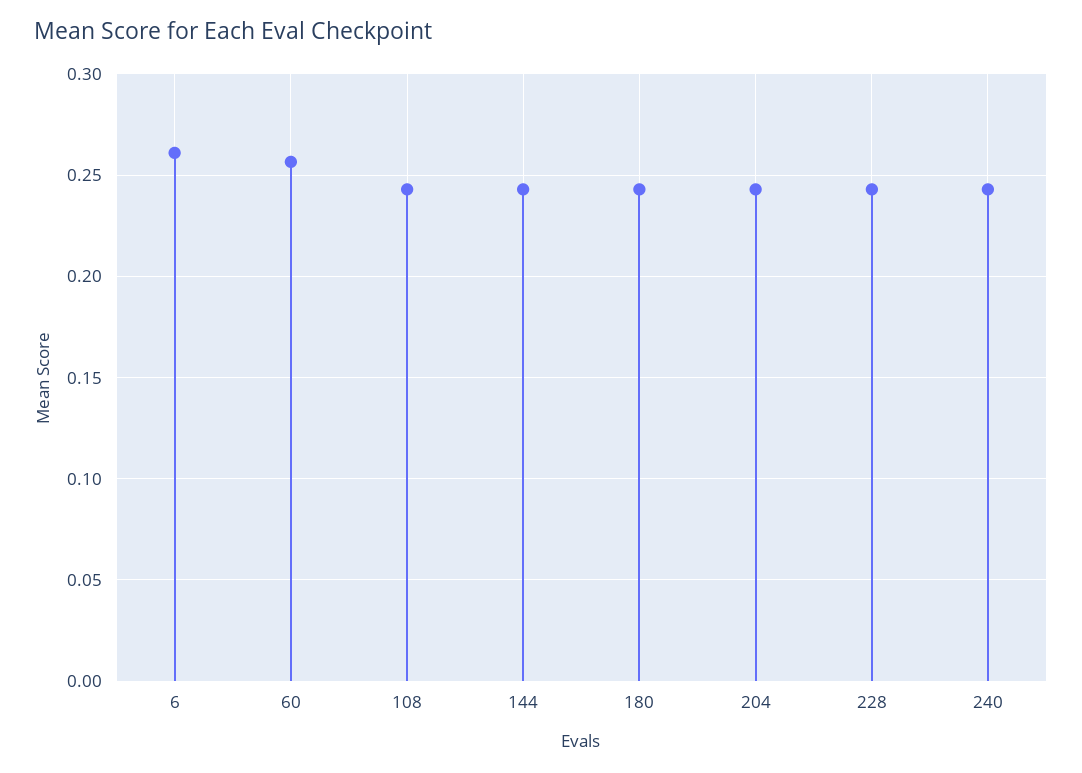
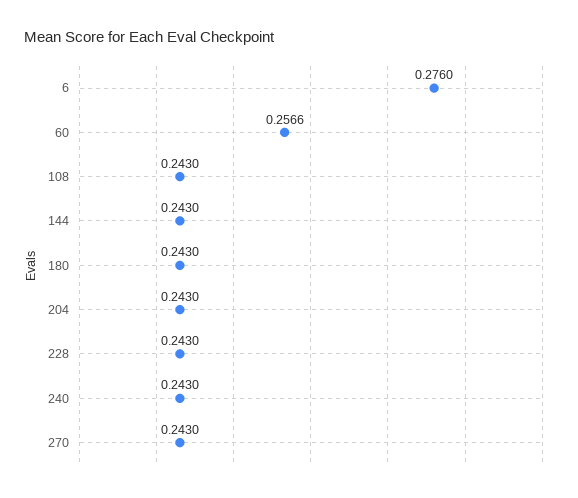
6: 0.26 -> 0.276
270: none -> 0.243

